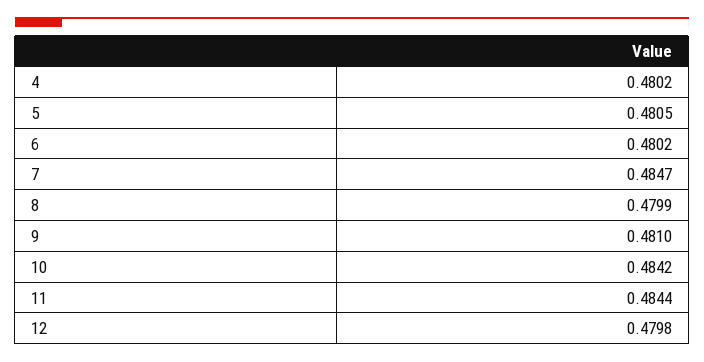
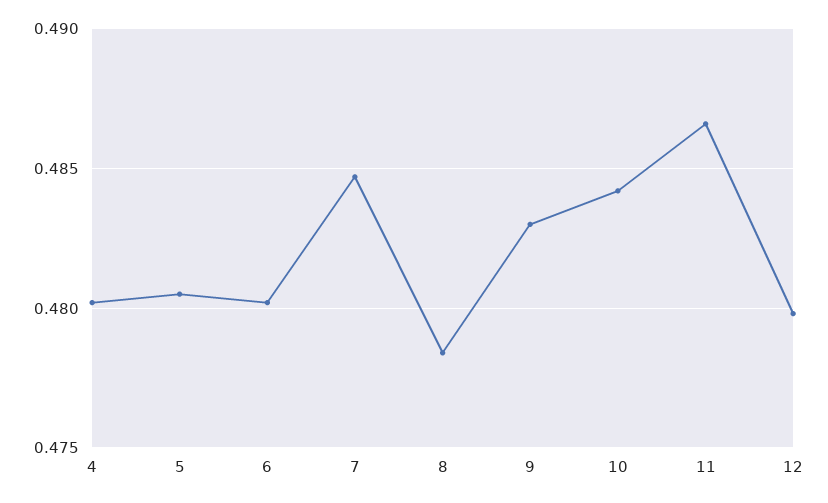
8: 0.4799 -> 0.4785
9: 0.481 -> 0.483
11: 0.4844 -> 0.4865

